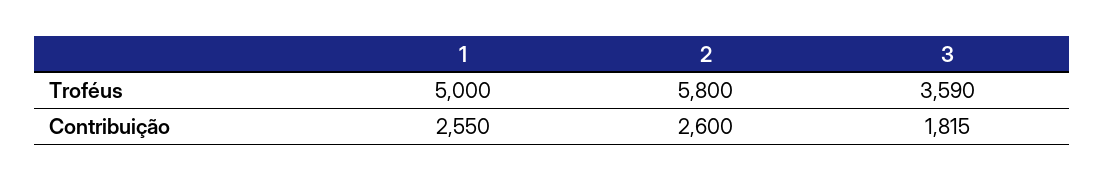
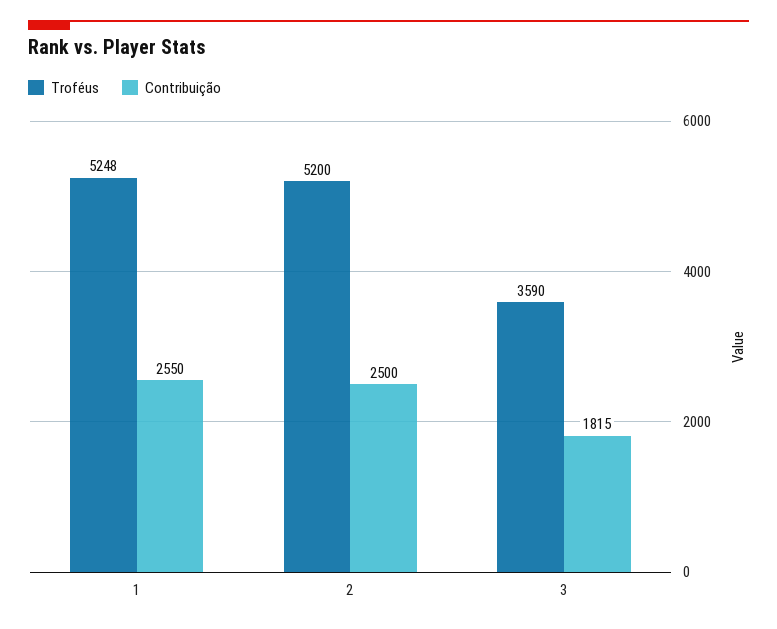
Troféus, 1: 5000 -> 5248
Troféus, 2: 5800 -> 5200
Contribuição, 2: 2600 -> 2500

